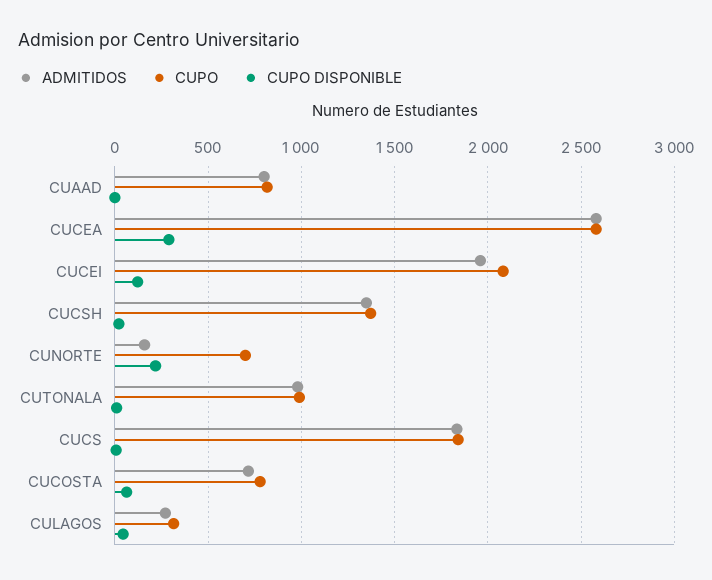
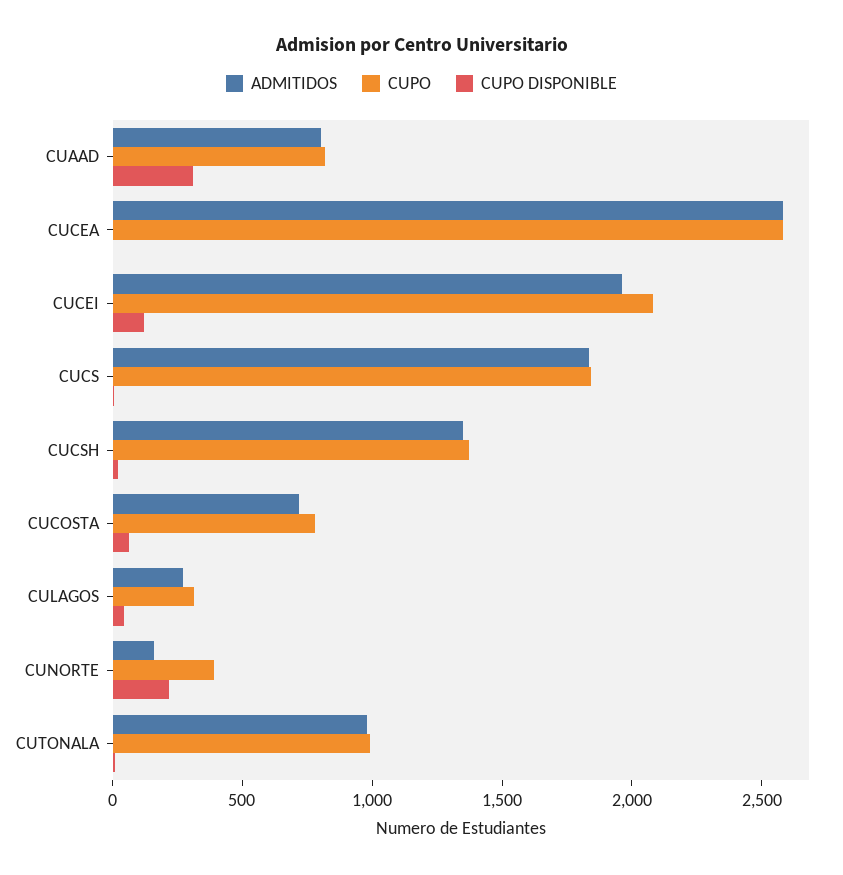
CUPO DISPONIBLE, CUAAD: 0 -> 300
CUPO DISPONIBLE, CUCEA: 300 -> 0
CUPO, CUNORTE: 700 -> 400

